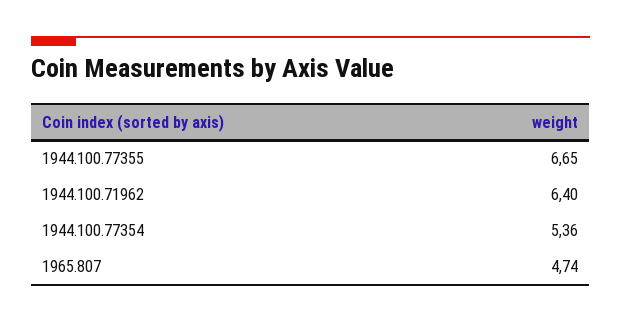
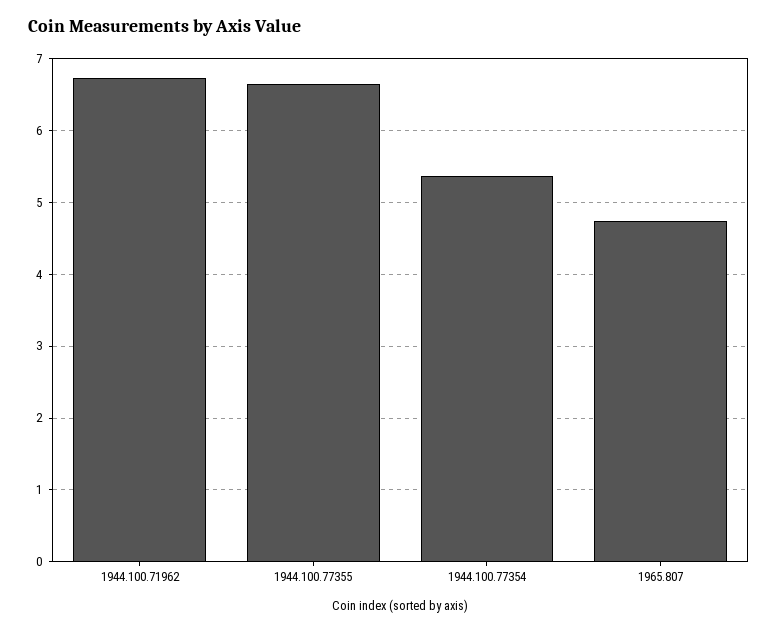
1944.100.71962: 6.4 -> 6.7

